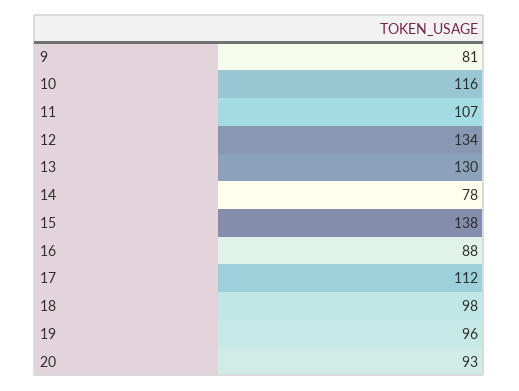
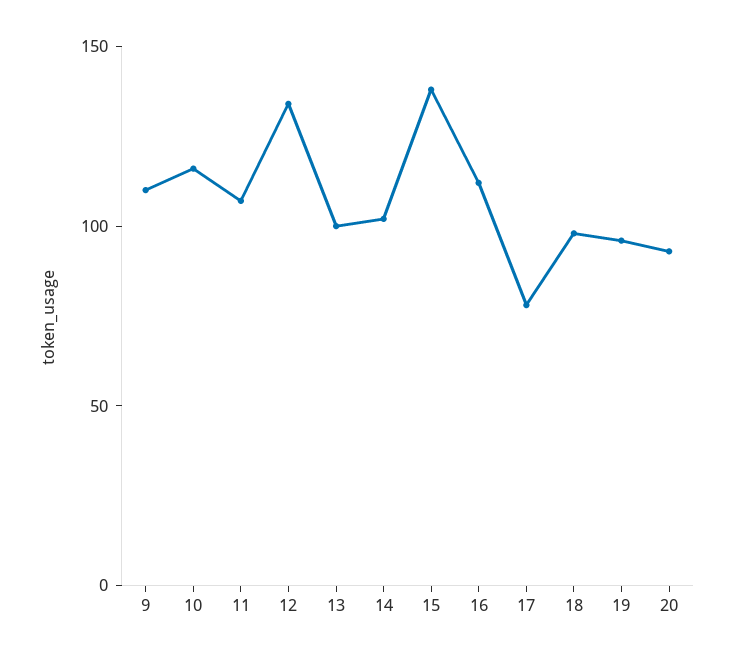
9: 81 -> 110
13: 130 -> 100
14: 78 -> 100
16: 88 -> 110
17: 112 -> 80

